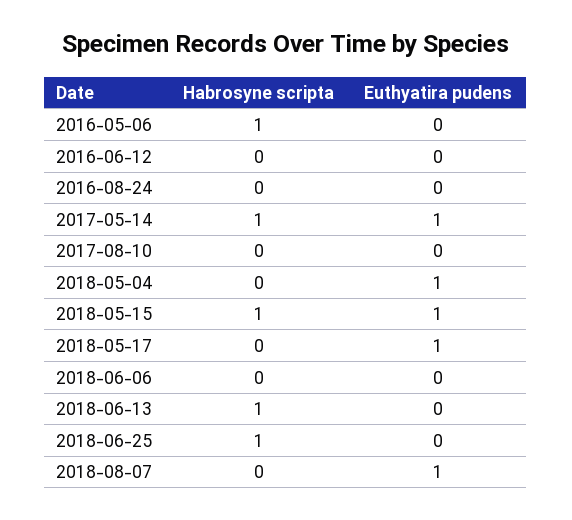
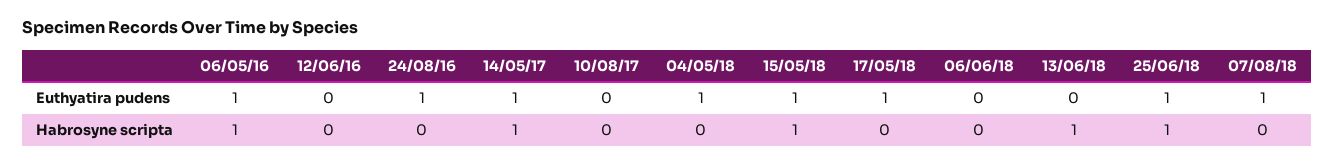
Euthyatira pudens, 2016-05-06: 0 -> 1
Euthyatira pudens, 2016-08-24: 0 -> 1
Euthyatira pudens, 2018-06-25: 0 -> 1

